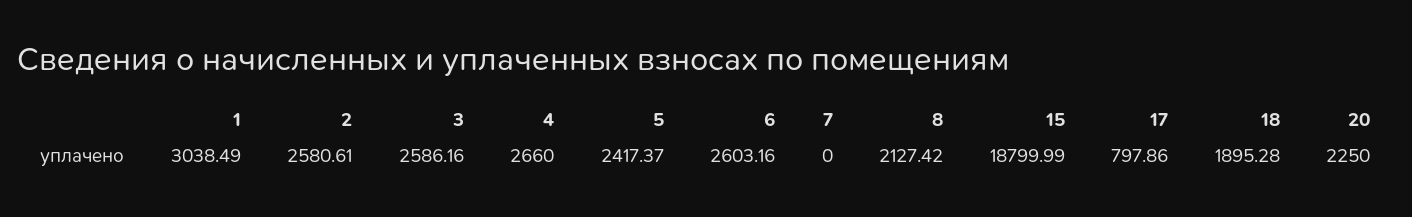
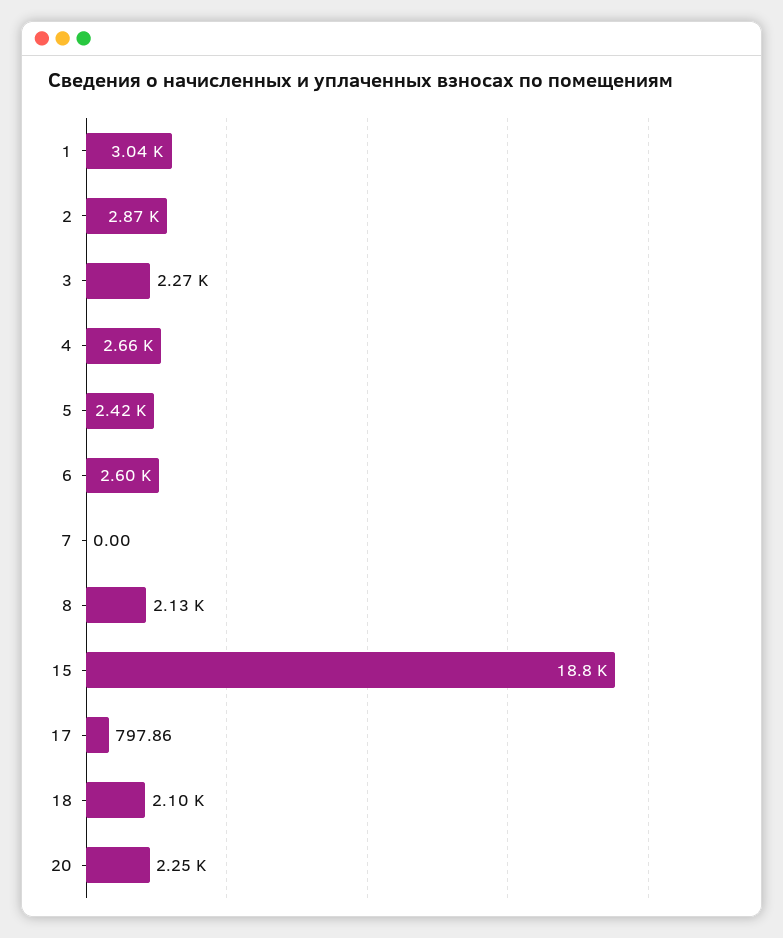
2: 2580.61 -> 2870
3: 2586.16 -> 2270
18: 1895.28 -> 2100

